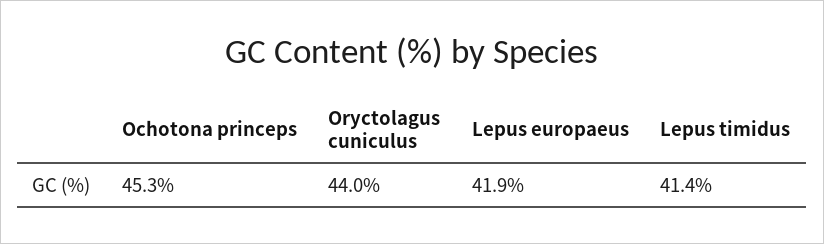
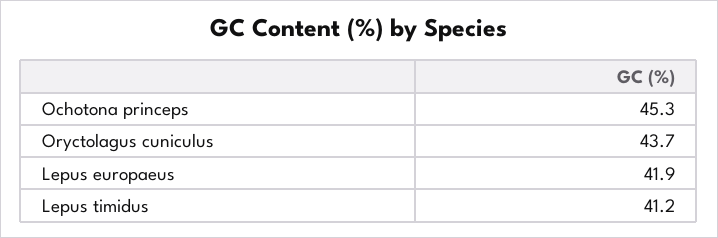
Oryctolagus cuniculus: 44 -> 43.7
Lepus timidus: 41.4 -> 41.2

